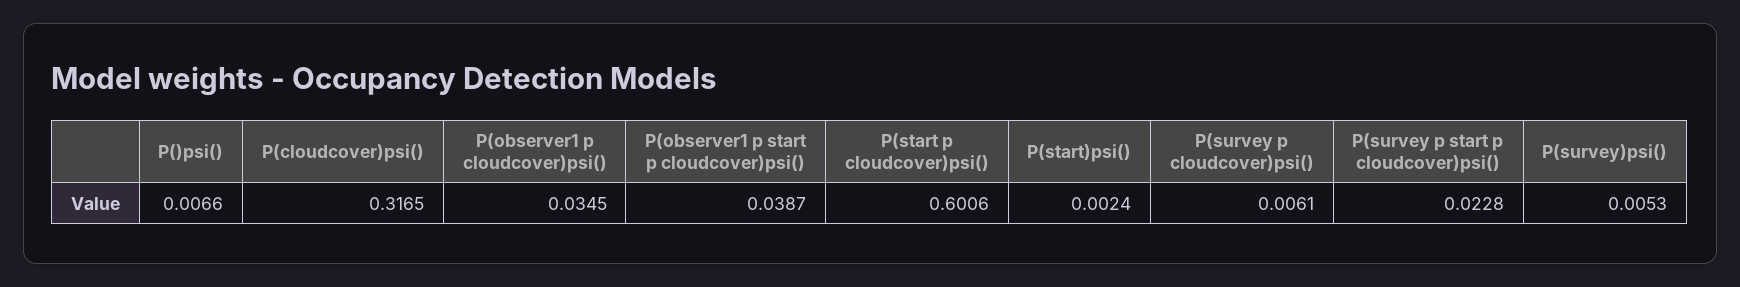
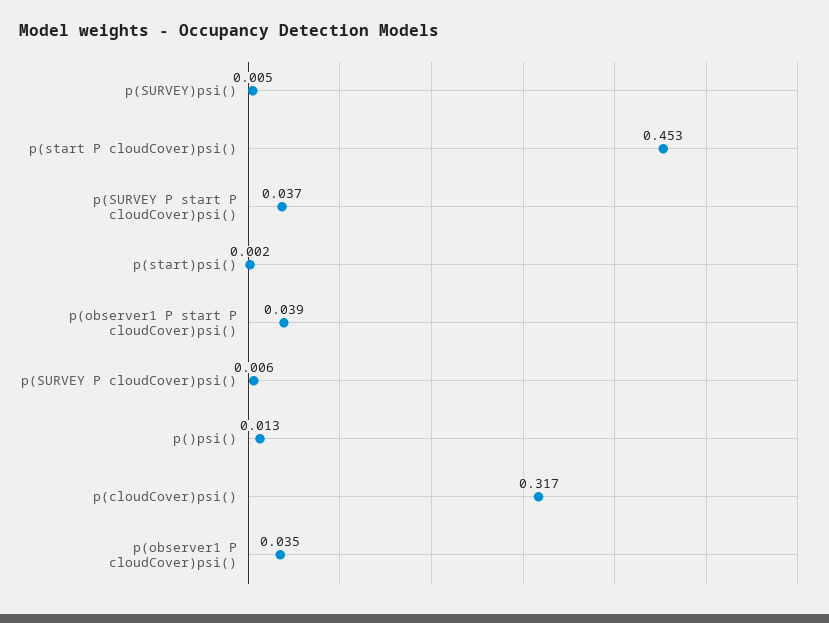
P()psi(): 0.0066 -> 0.013
P(start p cloudcover)psi(): 0.6006 -> 0.453
P(survey p start p cloudcover)psi(): 0.0228 -> 0.037

